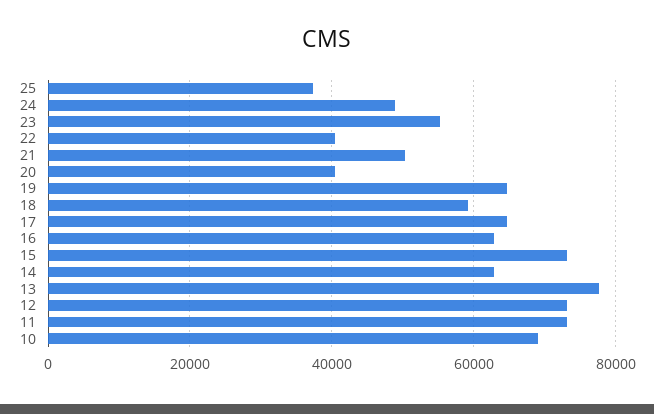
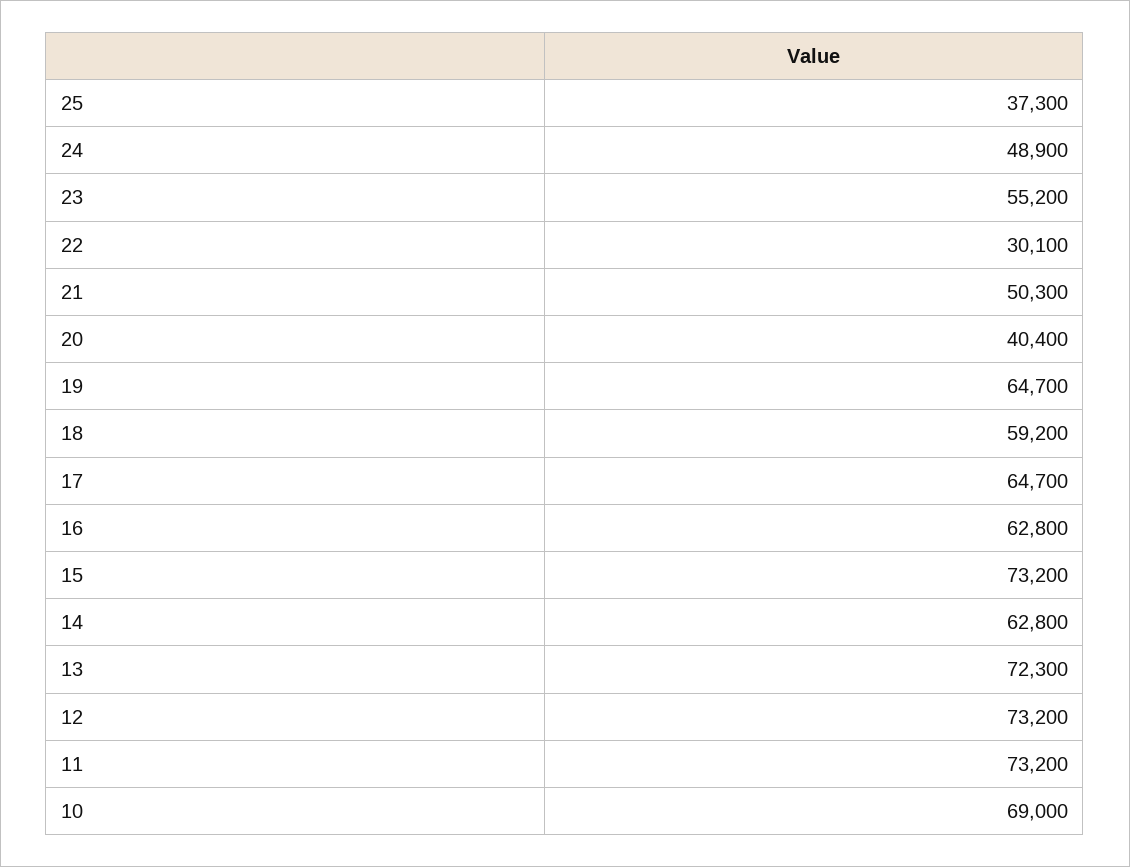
22: 40000 -> 30100
13: 78000 -> 72300

